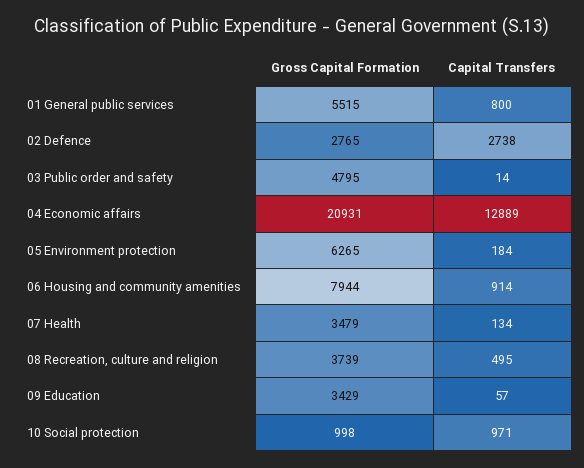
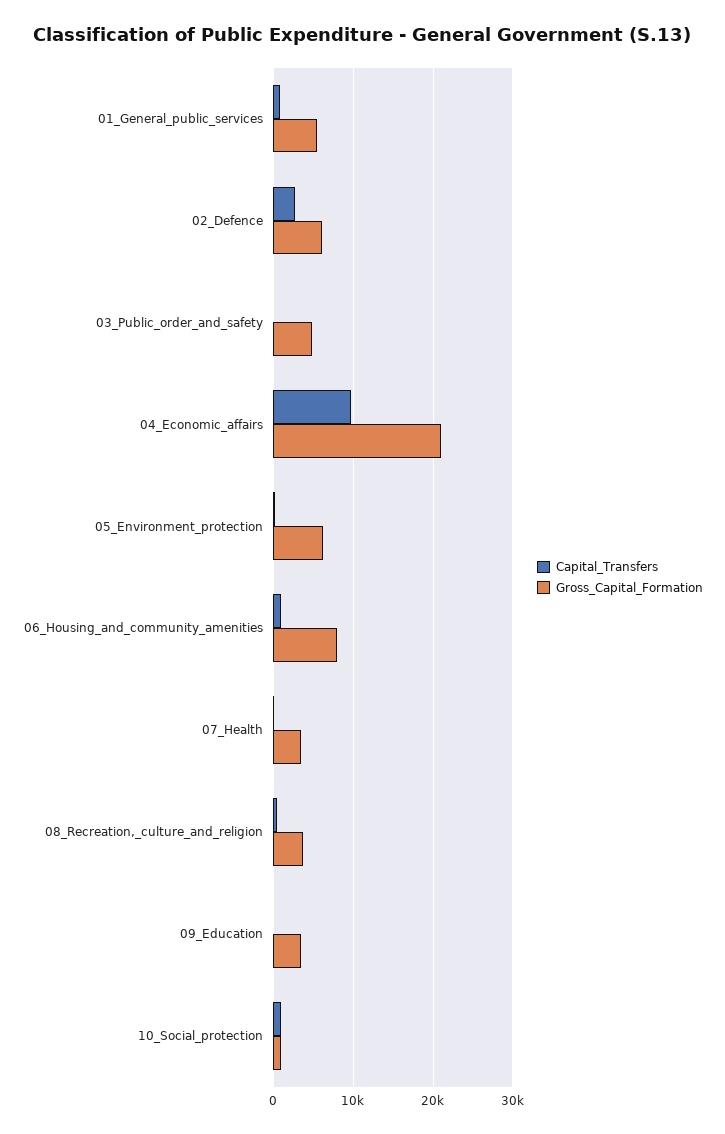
Gross Capital Formation, 02 Defence: 2765 -> 6000
Capital Transfers, 04 Economic affairs: 12889 -> 10000

